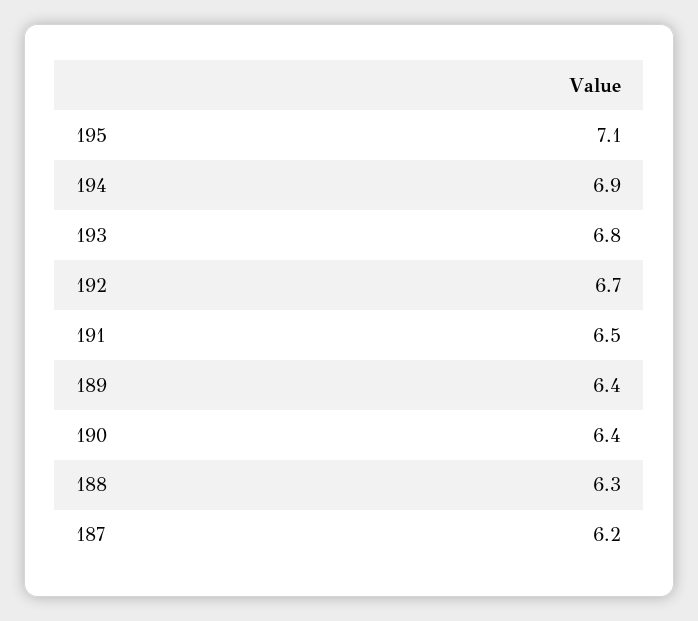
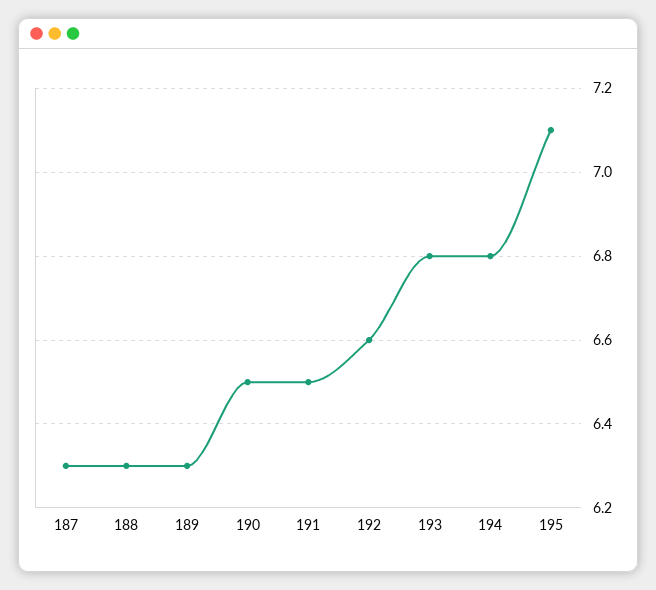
194: 6.9 -> 6.8
192: 6.7 -> 6.6
189: 6.4 -> 6.3
190: 6.4 -> 6.5
187: 6.2 -> 6.3

